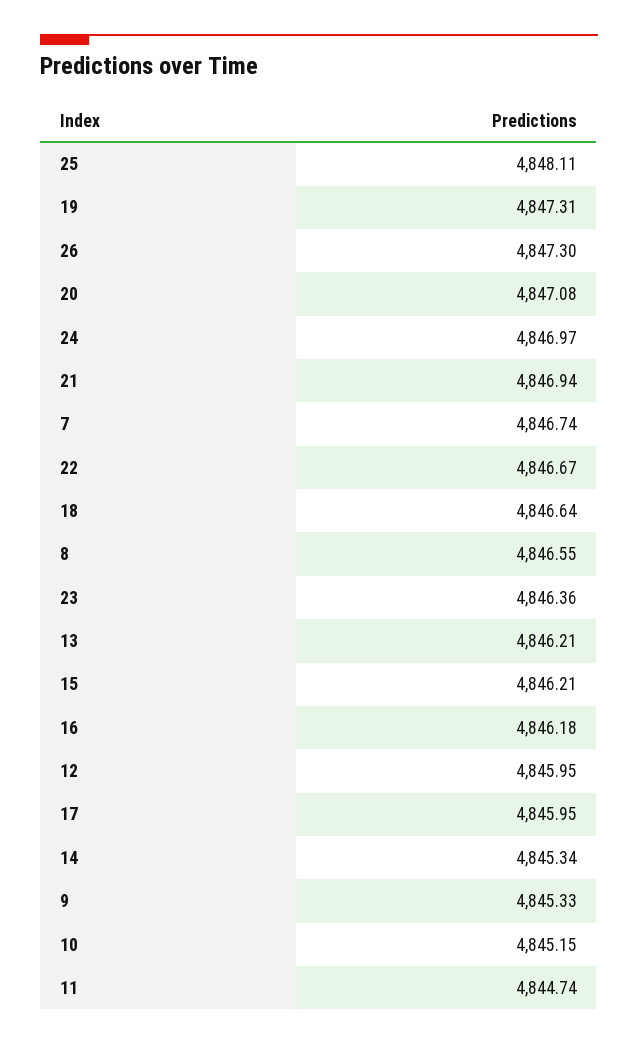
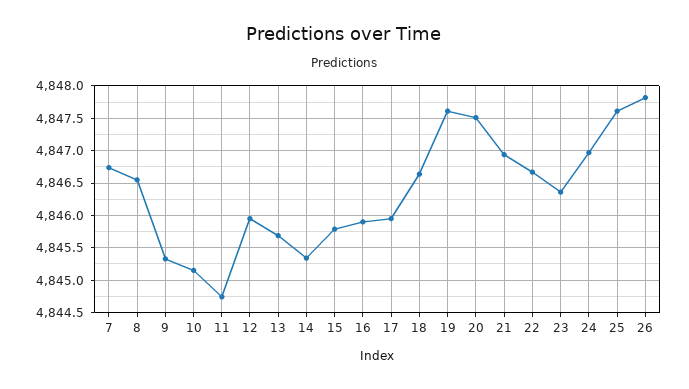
25: 4848.11 -> 4847.6
19: 4847.31 -> 4847.6
26: 4847.3 -> 4847.8
20: 4847.08 -> 4847.5
13: 4846.21 -> 4845.7
15: 4846.21 -> 4845.8
16: 4846.18 -> 4845.9

